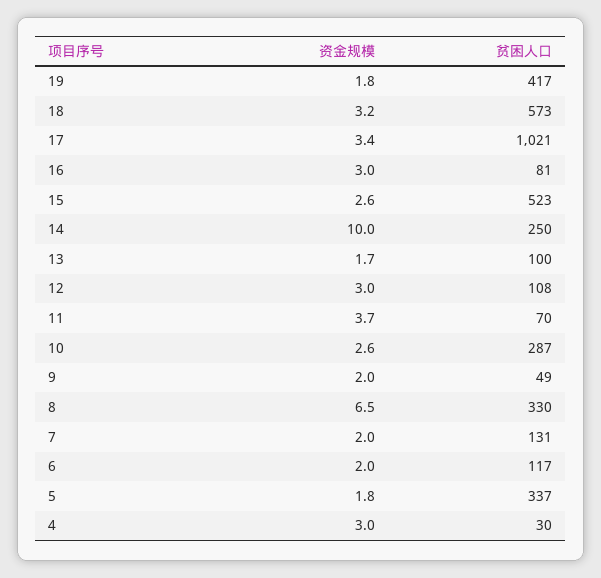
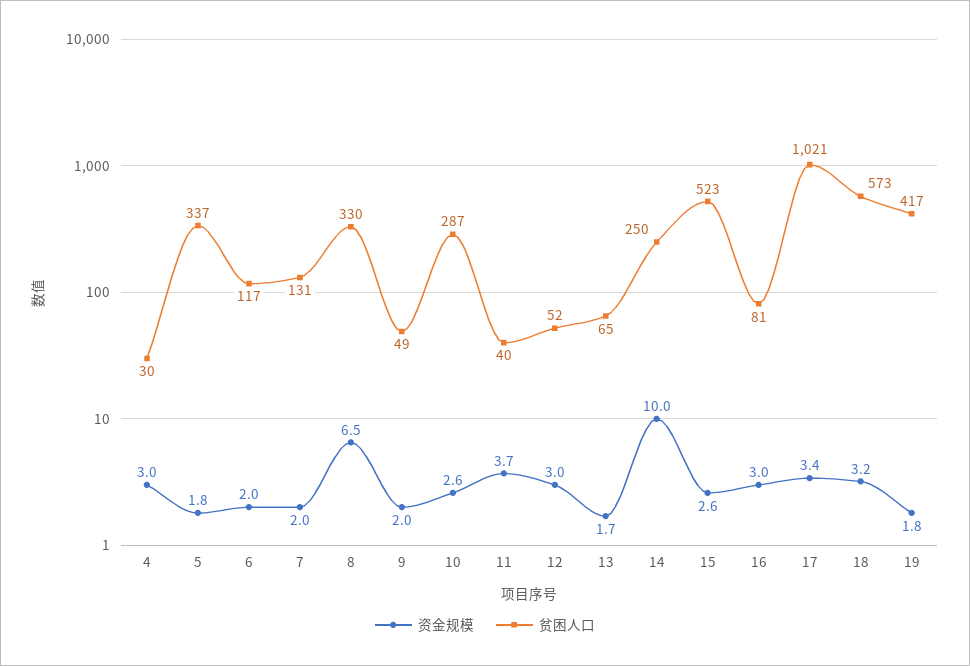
贫困人口, 13: 100 -> 65
贫困人口, 12: 108 -> 52
贫困人口, 11: 70 -> 40

